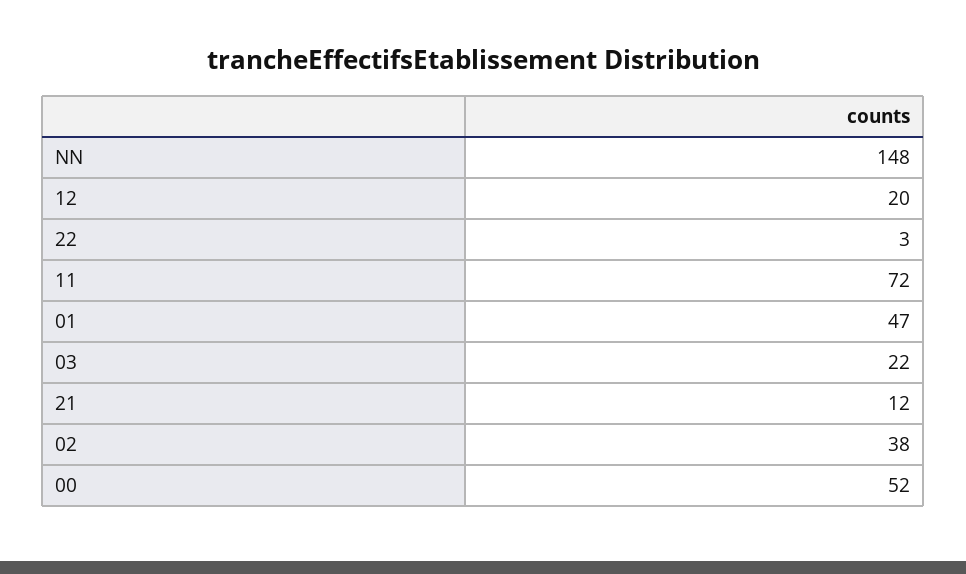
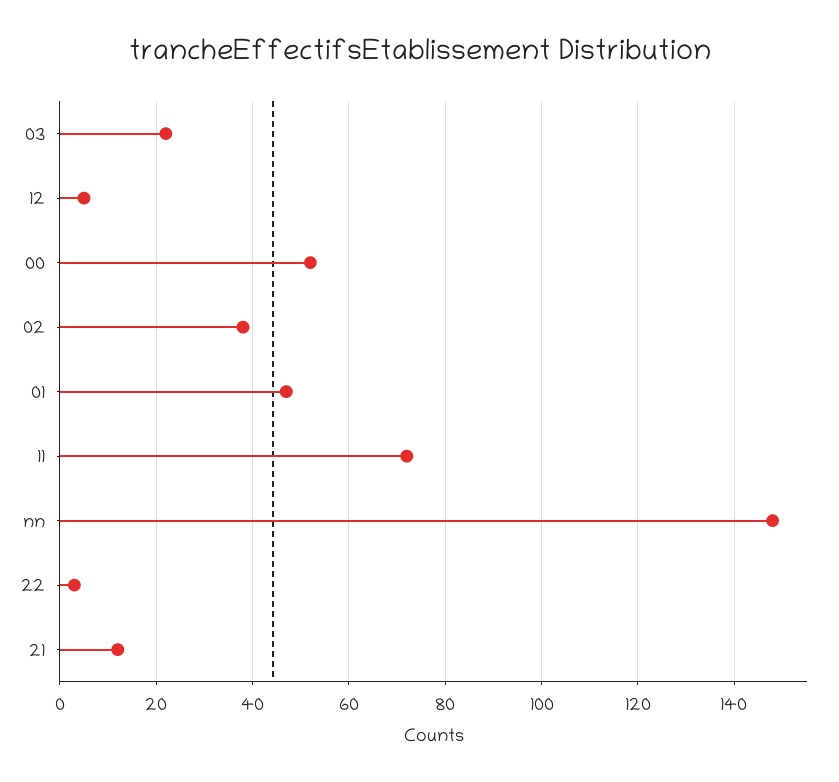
12: 20 -> 5

